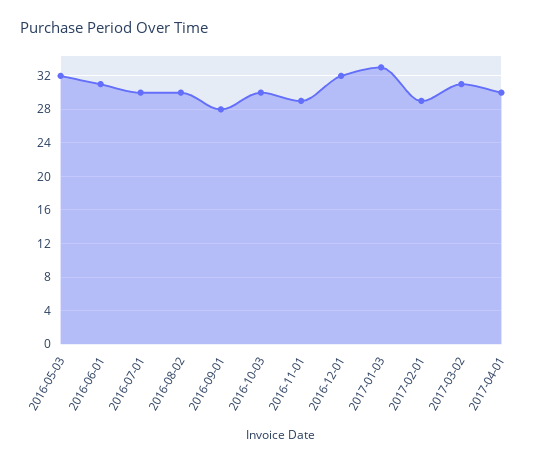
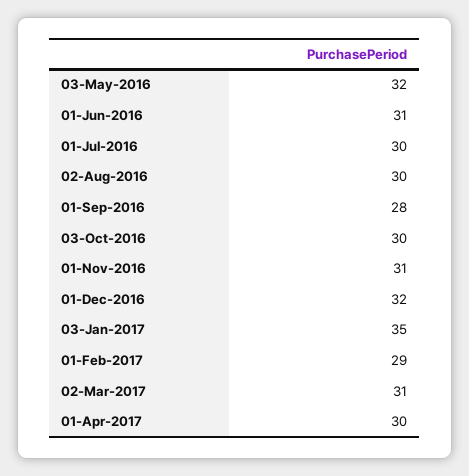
2016-11-01: 29 -> 31
2017-01-03: 33 -> 35

